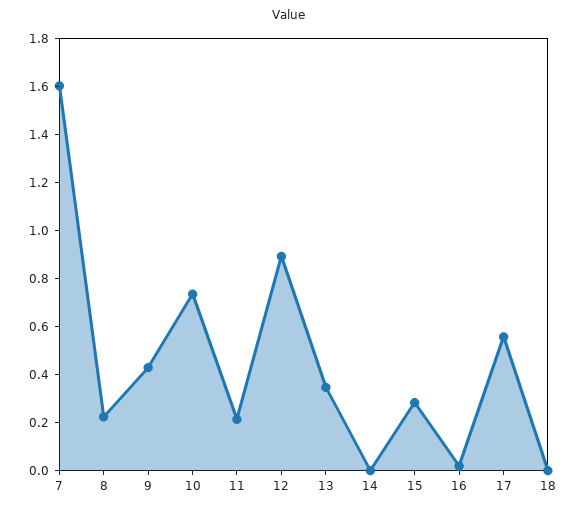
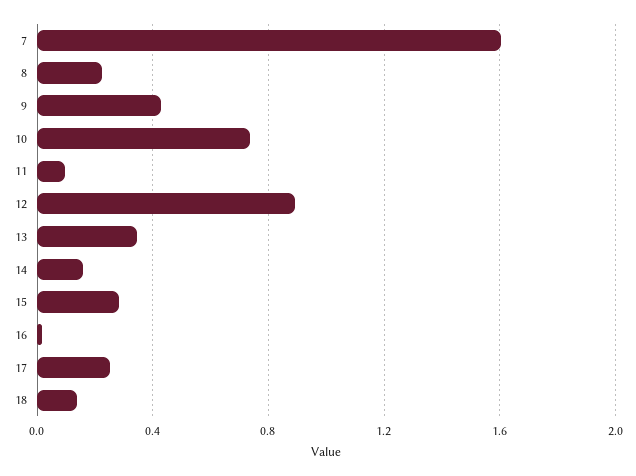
11: 0.2 -> 0.1
14: 0 -> 0.15
17: 0.55 -> 0.25
18: 0 -> 0.15

